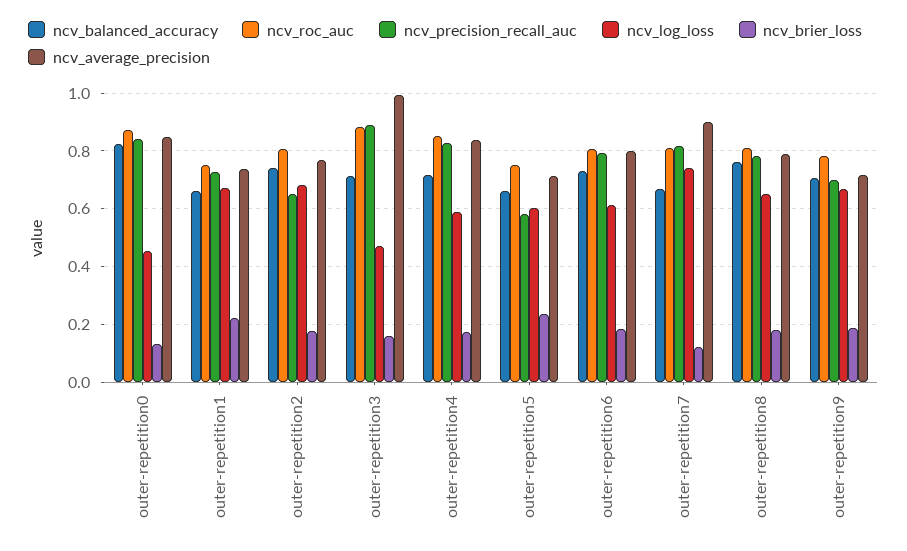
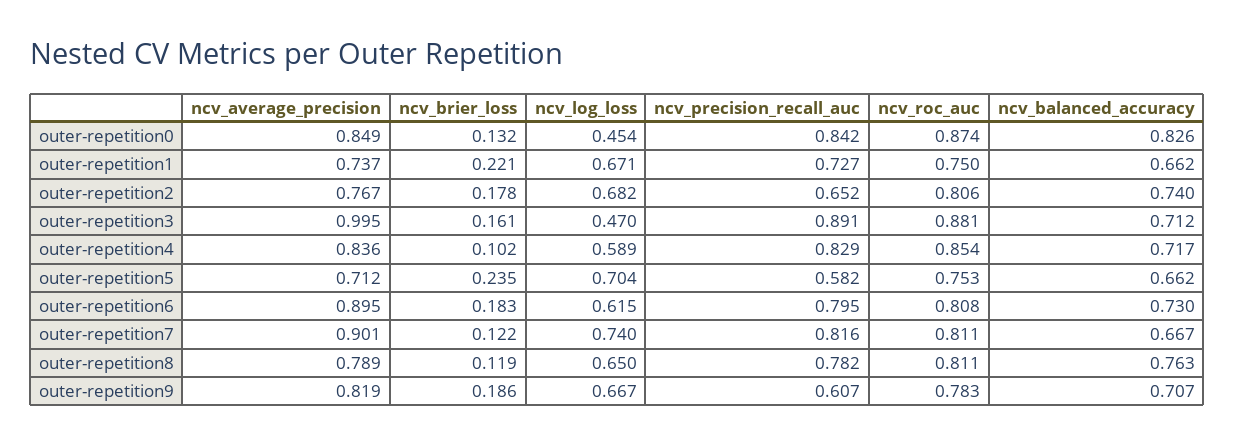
ncv_brier_loss, outer-repetition4: 0.175 -> 0.102
ncv_log_loss, outer-repetition5: 0.6 -> 0.704
ncv_average_precision, outer-repetition6: 0.8 -> 0.895
ncv_brier_loss, outer-repetition8: 0.175 -> 0.119
ncv_precision_recall_auc, outer-repetition9: 0.7 -> 0.607
ncv_average_precision, outer-repetition9: 0.725 -> 0.819

